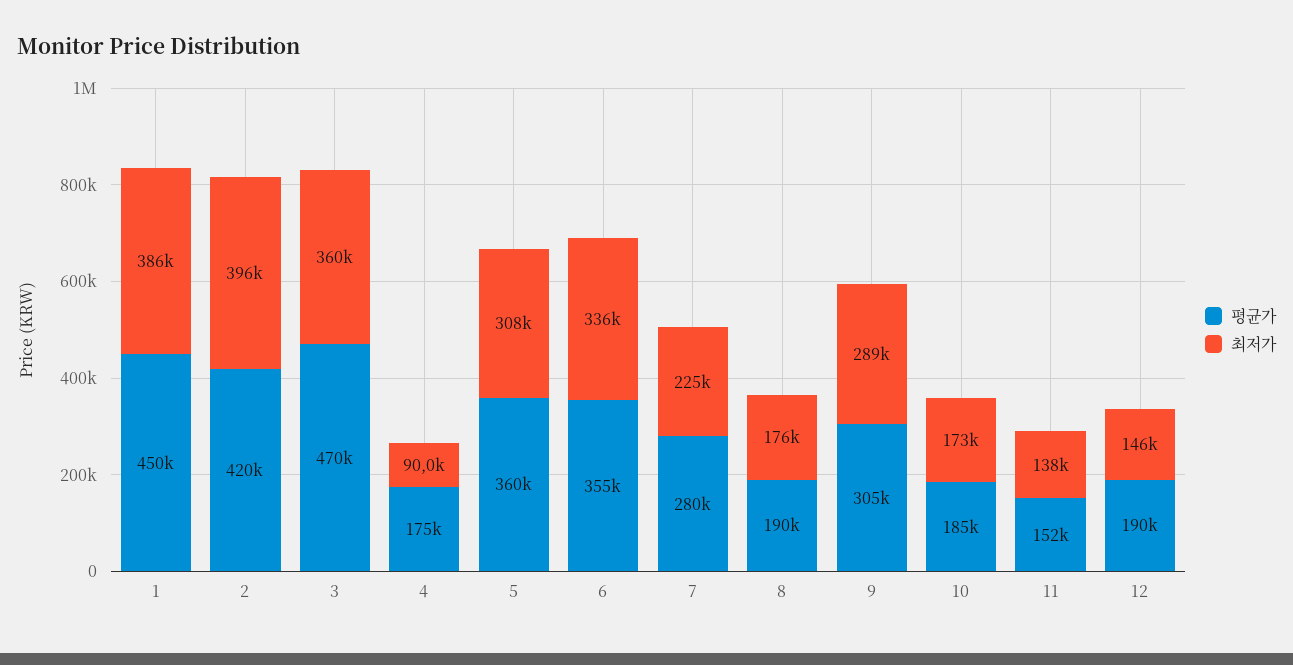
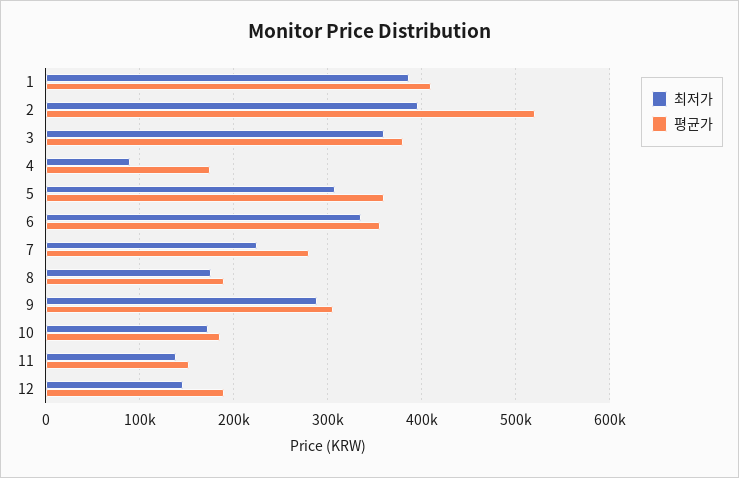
평균가, 1: 450000 -> 410000
평균가, 2: 420000 -> 520000
평균가, 3: 470000 -> 380000

